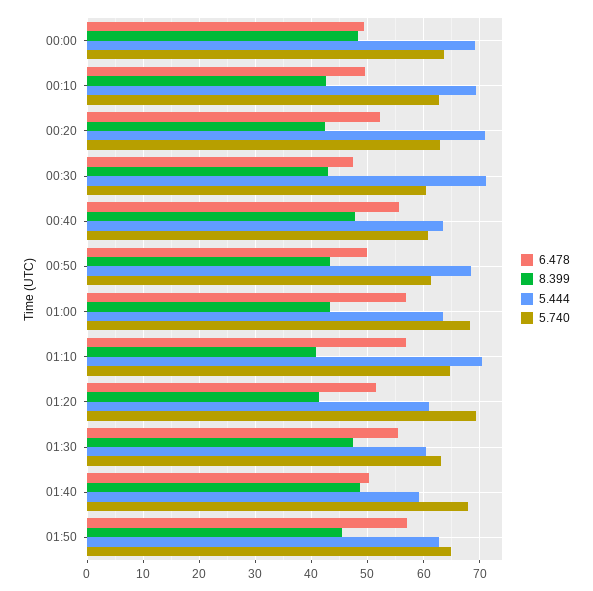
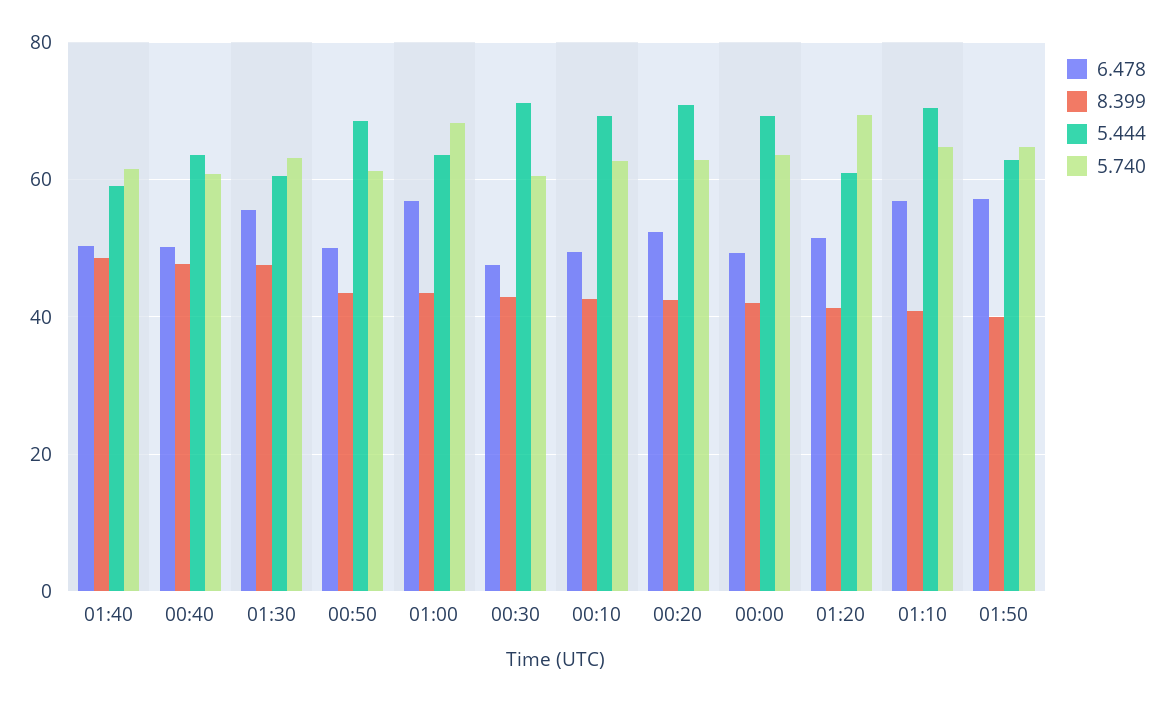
8.399, 00:00: 48 -> 42
6.478, 00:40: 56 -> 50
5.740, 01:40: 68 -> 62
8.399, 01:50: 46 -> 40

